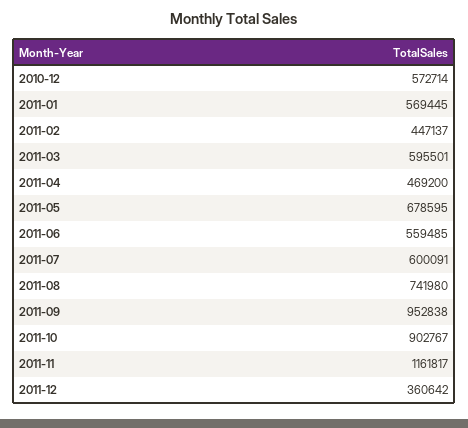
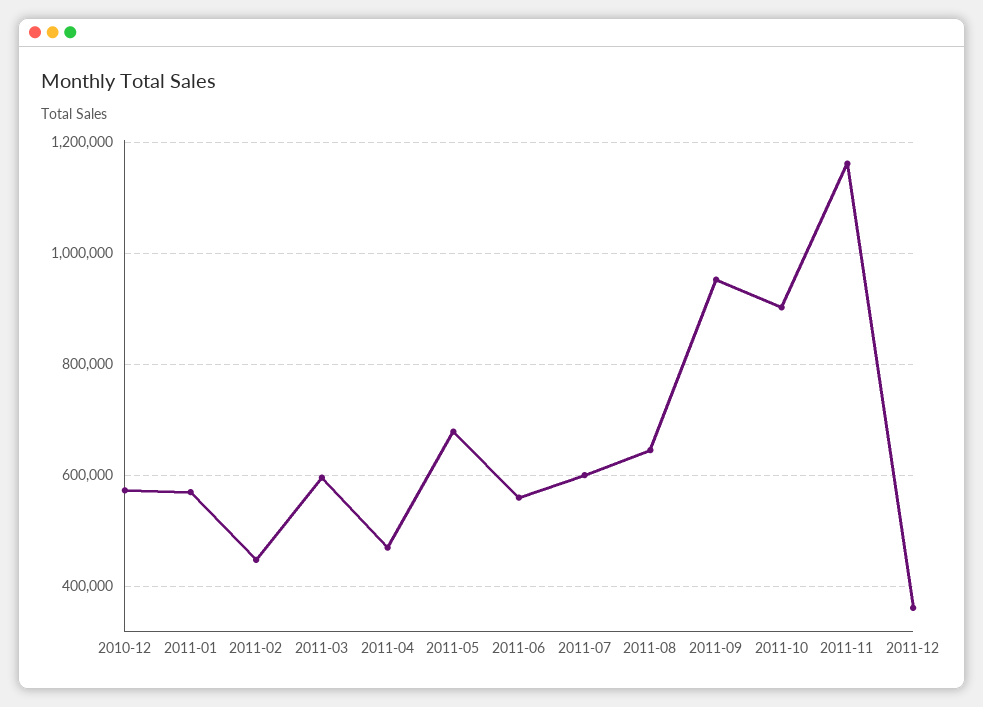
2011-08: 741980 -> 640000

